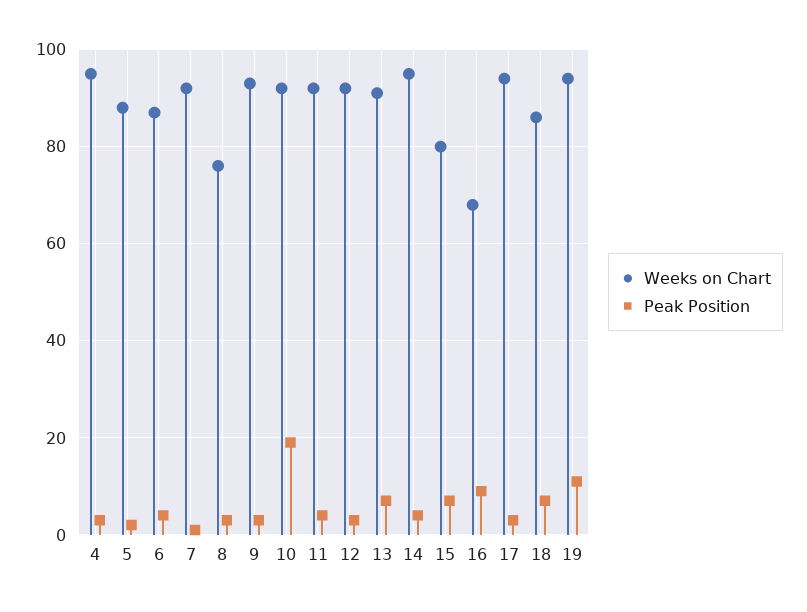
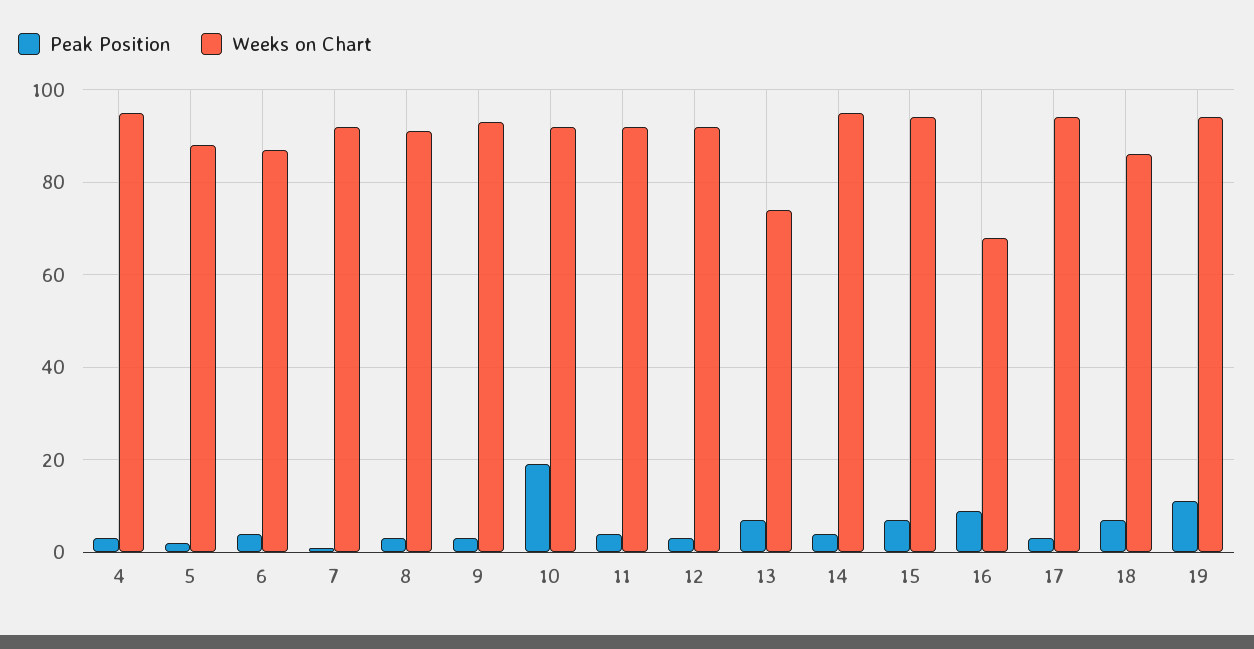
Weeks on Chart, 8: 75 -> 90
Weeks on Chart, 13: 90 -> 75
Weeks on Chart, 15: 80 -> 95

